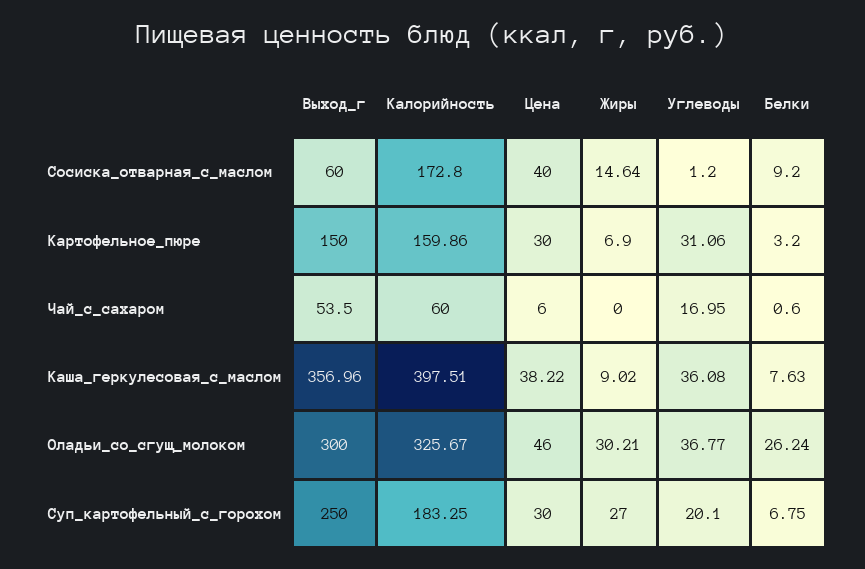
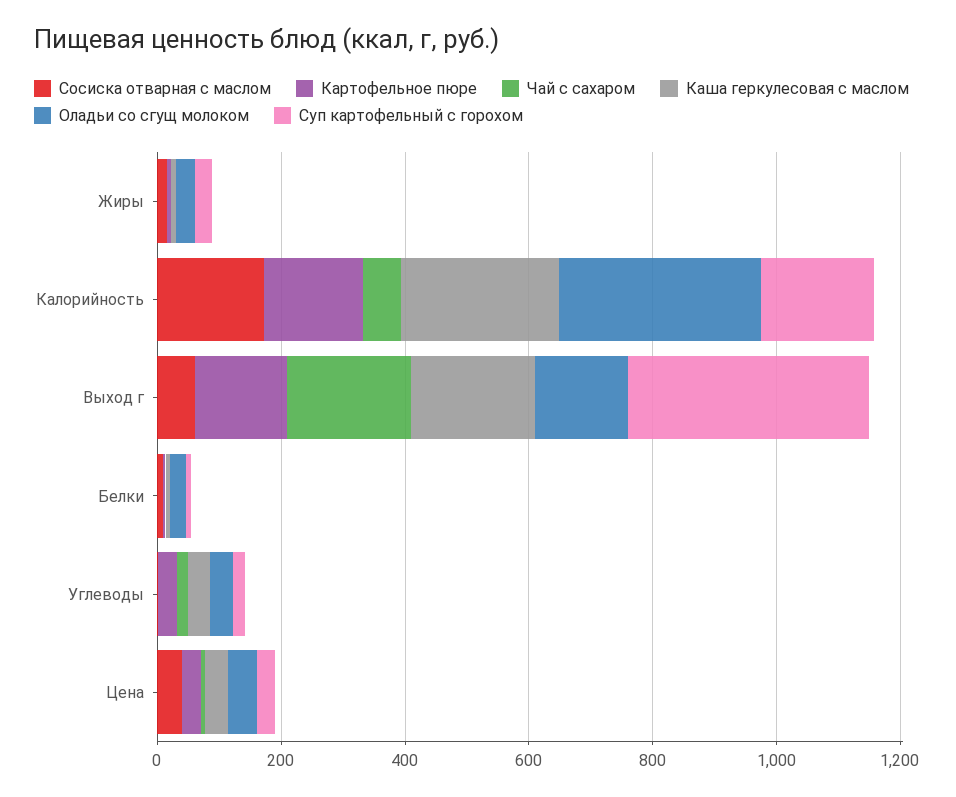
Чай_с_сахаром, Выход_г: 53.5 -> 200
Каша_геркулесовая_с_маслом, Выход_г: 356.96 -> 200
Каша_геркулесовая_с_маслом, Калорийность: 397.51 -> 250
Оладьи_со_сгущ_молоком, Выход_г: 300 -> 150
Суп_картофельный_с_горохом, Выход_г: 250 -> 400

